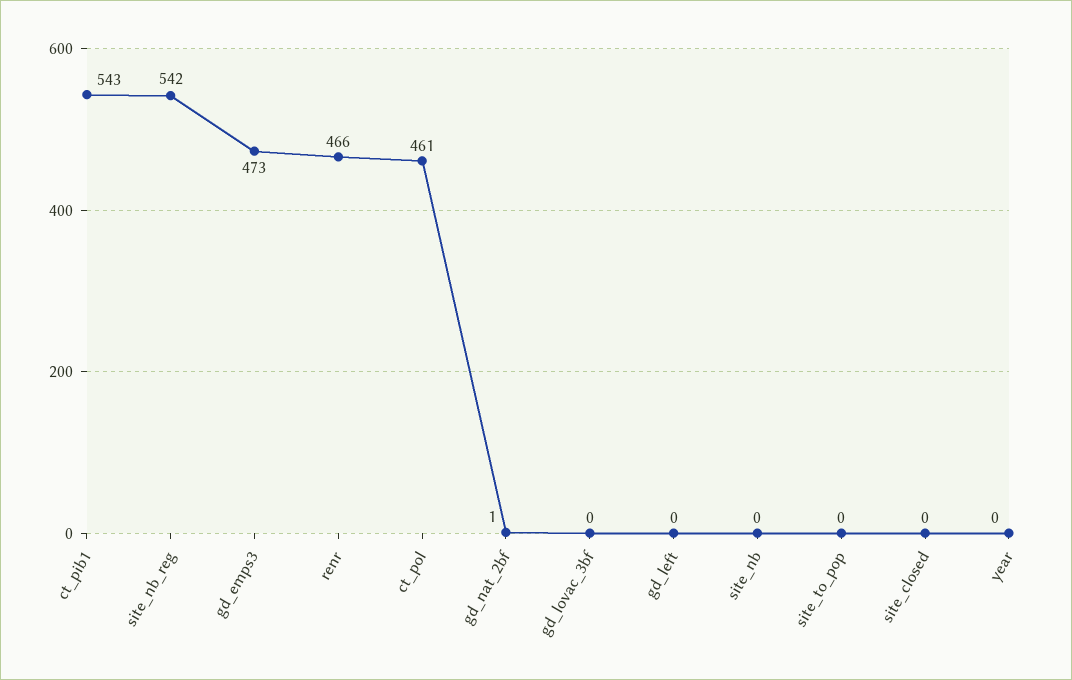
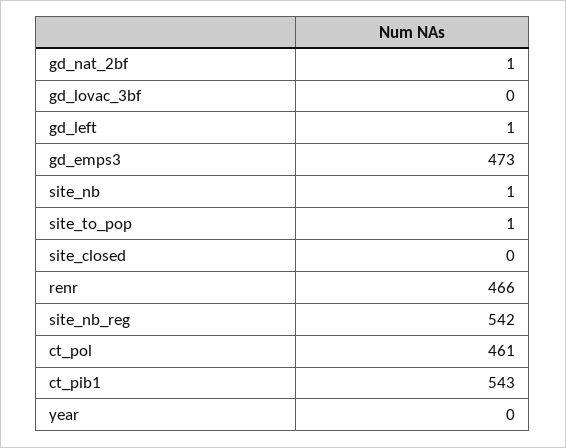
gd_left: 0 -> 1
site_nb: 0 -> 1
site_to_pop: 0 -> 1

